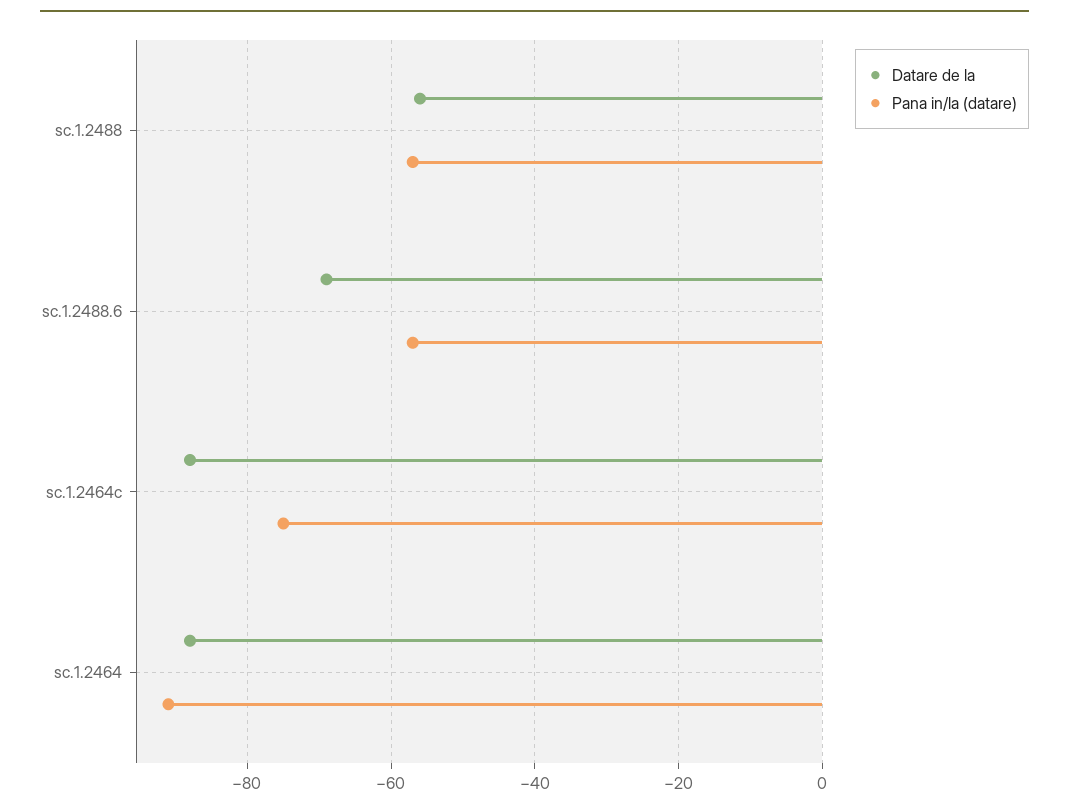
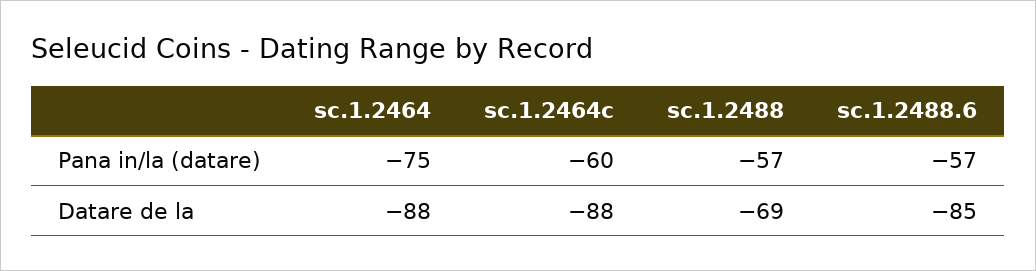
Datare de la, sc.1.2488: -55 -> -69
Datare de la, sc.1.2488.6: -70 -> -85
Pana in/la (datare), sc.1.2464c: -75 -> -60
Pana in/la (datare), sc.1.2464: -90 -> -75

